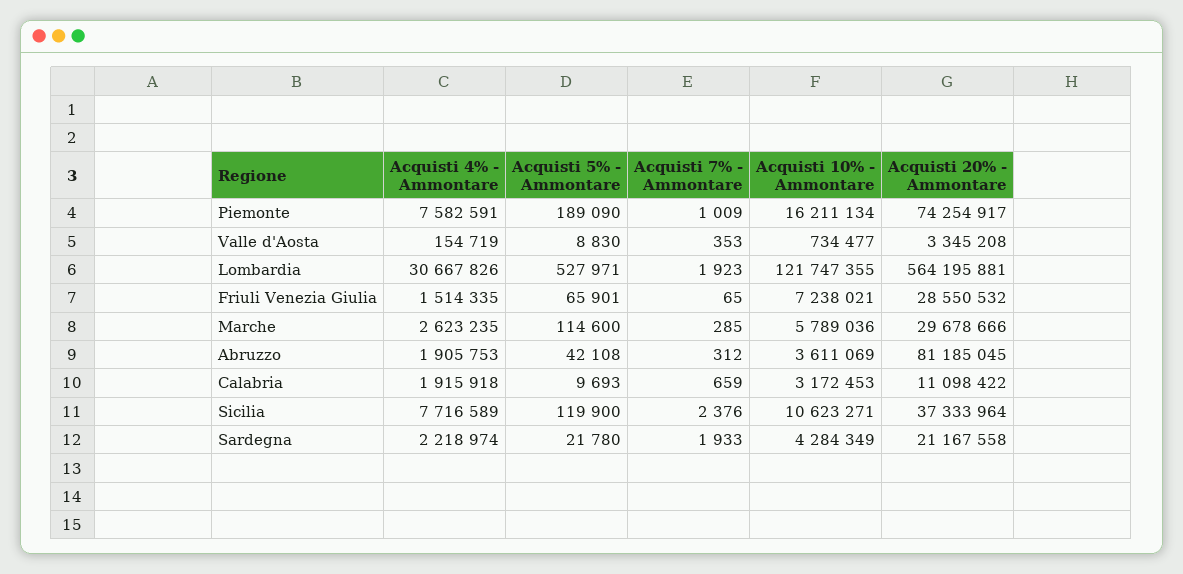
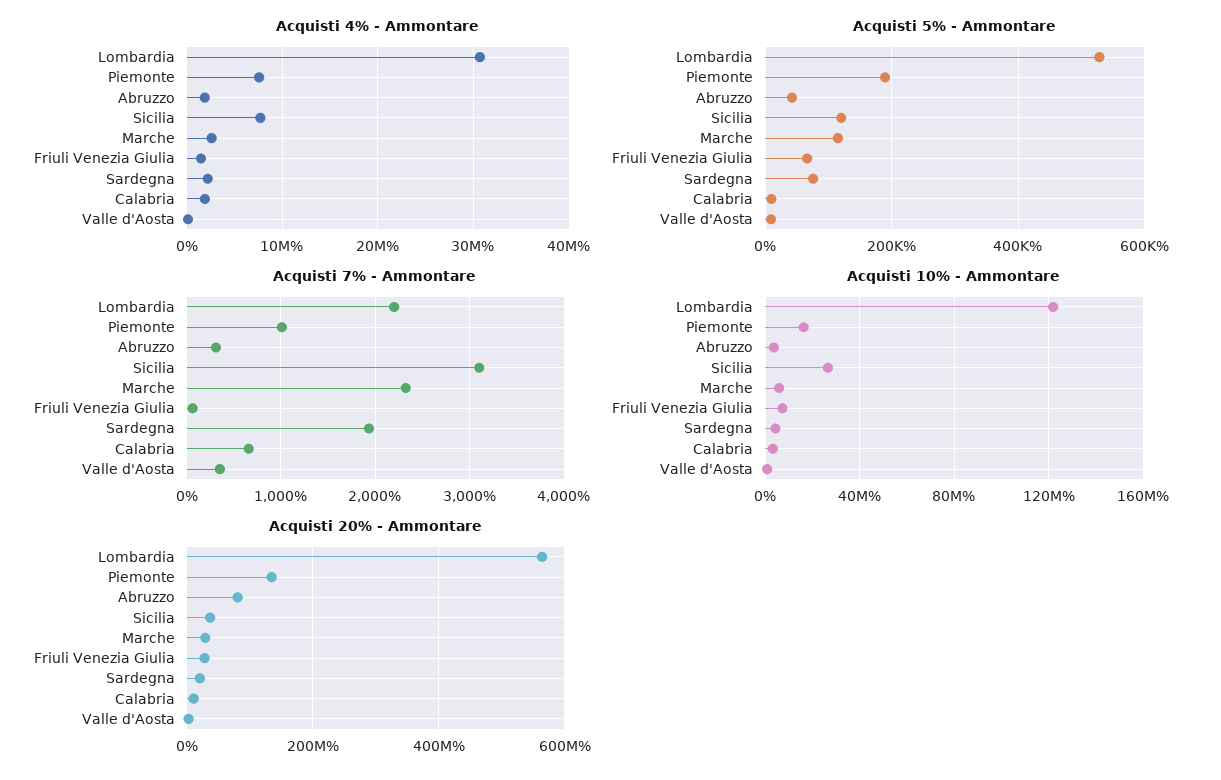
Acquisti 20% - Ammontare, Piemonte: 74254917 -> 140000000
Acquisti 7% - Ammontare, Lombardia: 1923 -> 2200
Acquisti 7% - Ammontare, Marche: 285 -> 2300
Acquisti 7% - Ammontare, Sicilia: 2376 -> 3100
Acquisti 10% - Ammontare, Sicilia: 10623271 -> 25000000
Acquisti 5% - Ammontare, Sardegna: 21780 -> 80000

